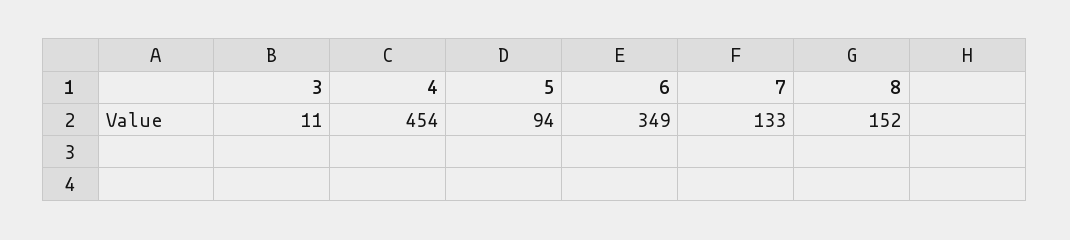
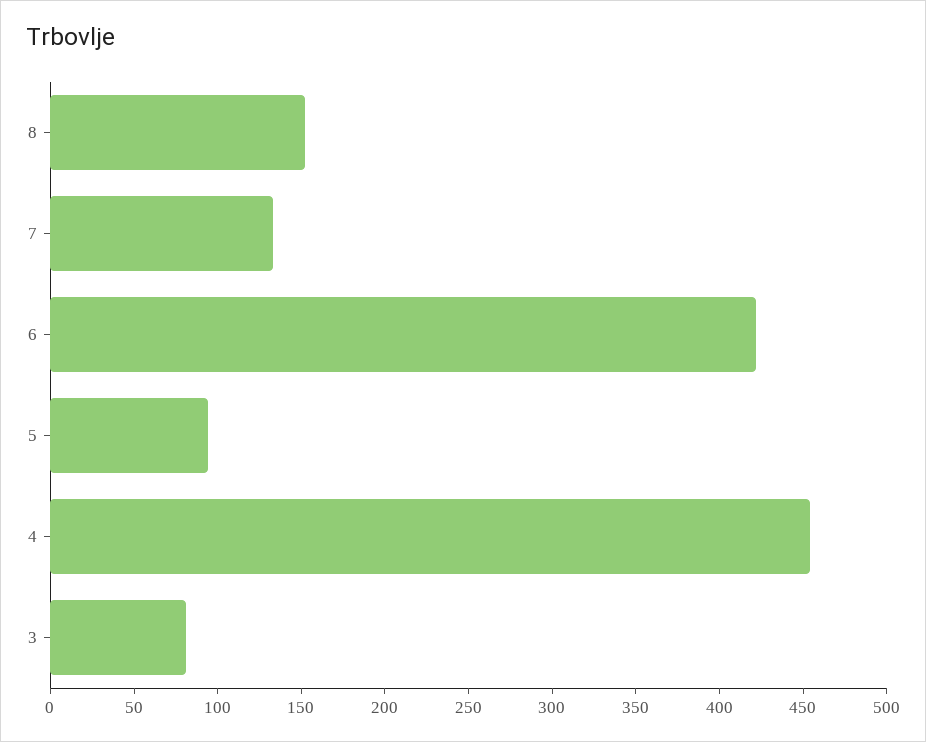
3: 11 -> 80
6: 349 -> 420

